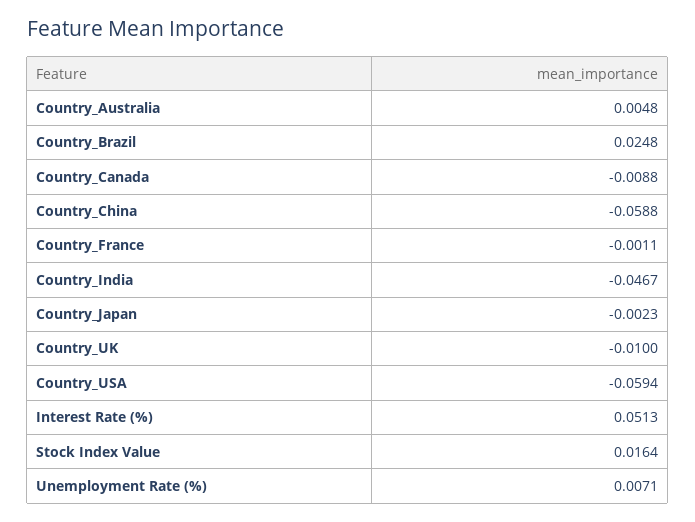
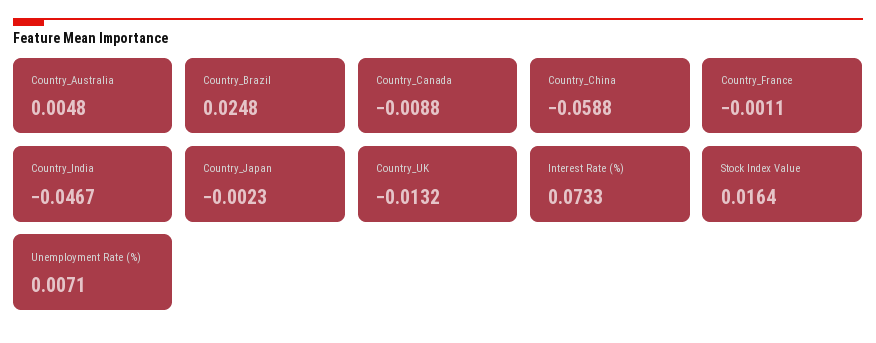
Country_UK: -0.01 -> -0.0132
Country_USA: -0.0594 -> none
Interest Rate (%): 0.0513 -> 0.0733

